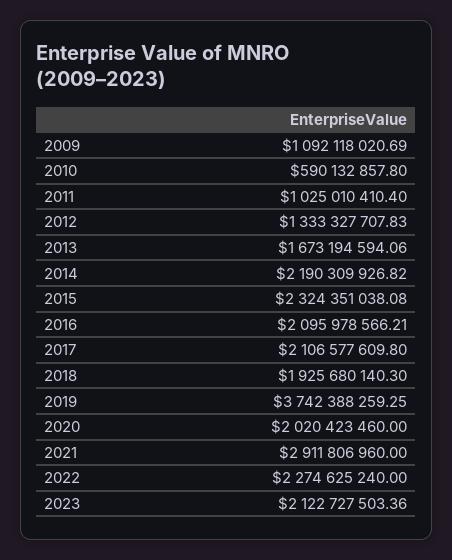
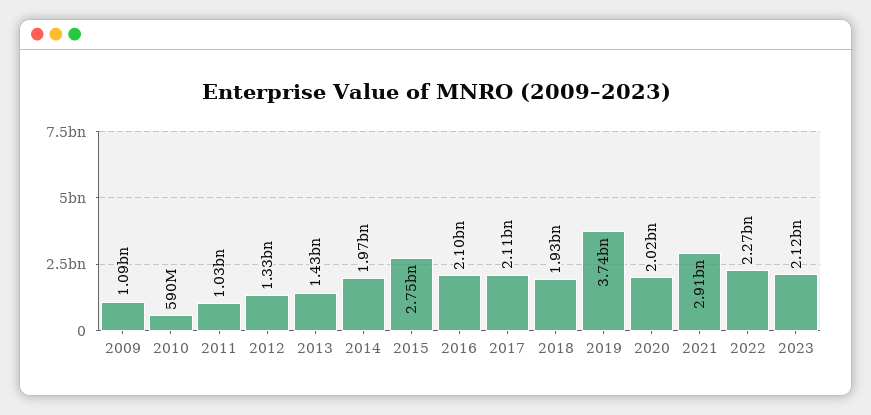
2013: 1673194594.06 -> 1430000000
2014: 2190309926.82 -> 1970000000
2015: 2324351038.08 -> 2750000000

